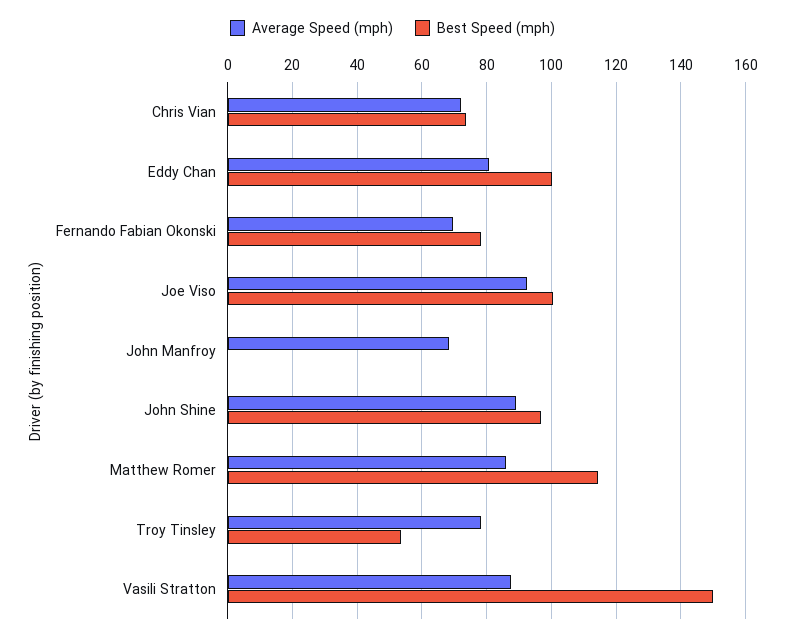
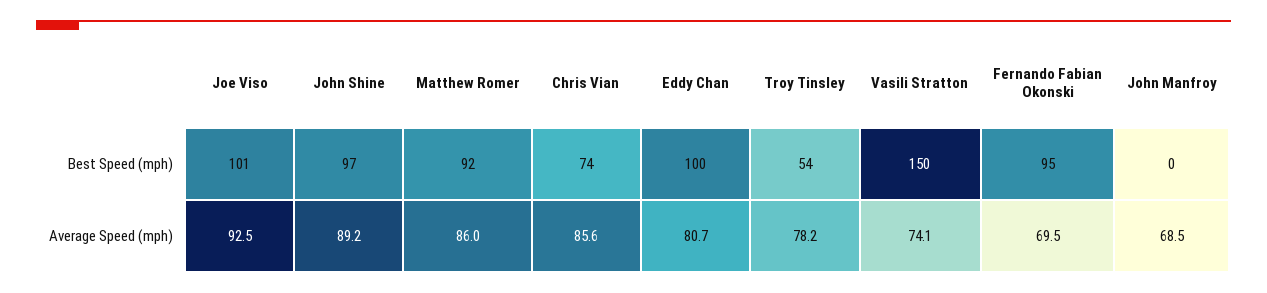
Average Speed (mph), Chris Vian: 72 -> 85.6
Best Speed (mph), Fernando Fabian Okonski: 78 -> 95
Best Speed (mph), Matthew Romer: 114 -> 92
Average Speed (mph), Vasili Stratton: 88 -> 74.1

